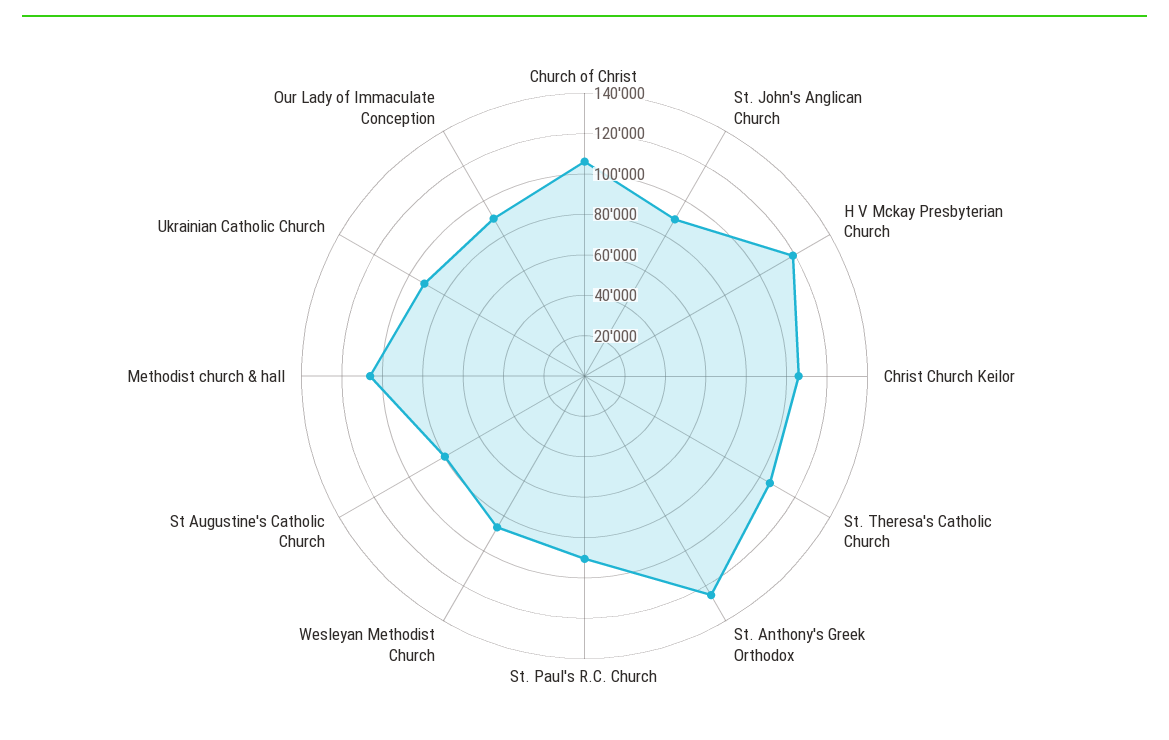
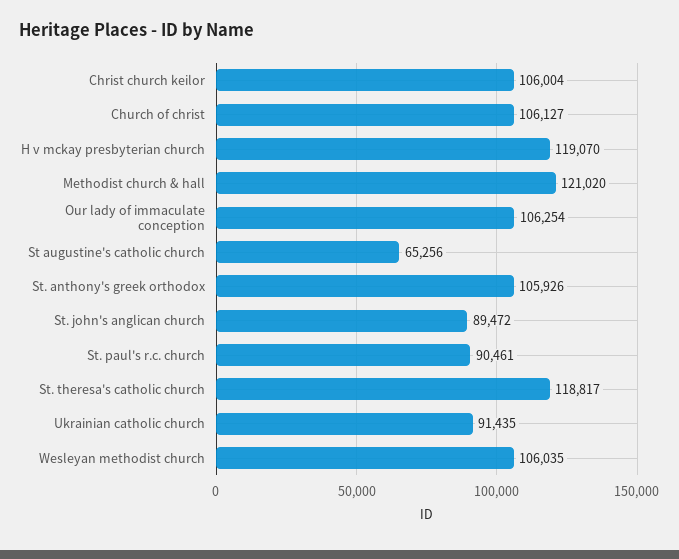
St. Theresa's Catholic Church: 105000 -> 118817
St. Anthony's Greek Orthodox: 125000 -> 105926
Wesleyan Methodist Church: 85000 -> 106035
St Augustine's Catholic Church: 80000 -> 65256
Methodist church & hall: 105000 -> 121020
Our Lady of Immaculate Conception: 90000 -> 106254

